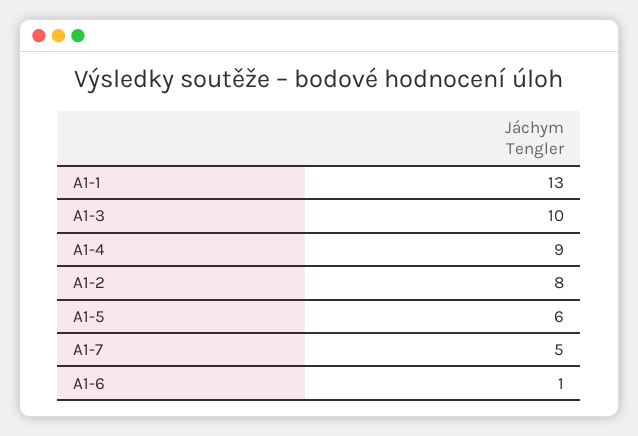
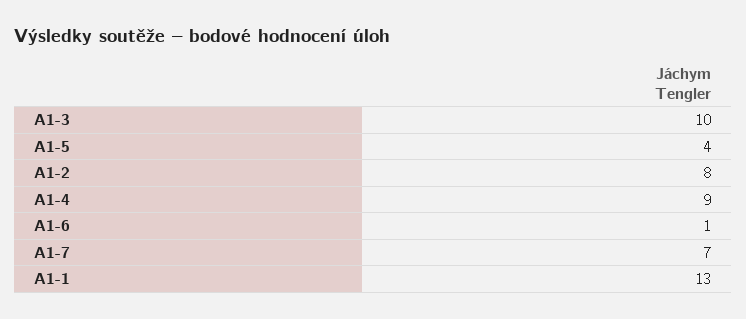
A1-5: 6 -> 4
A1-7: 5 -> 7

